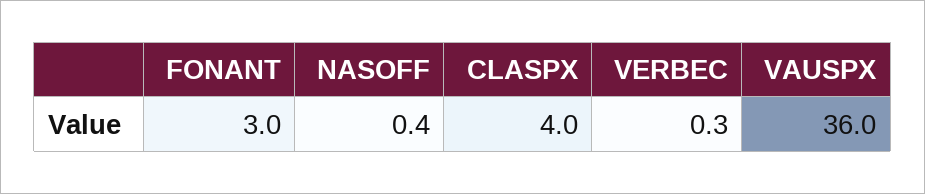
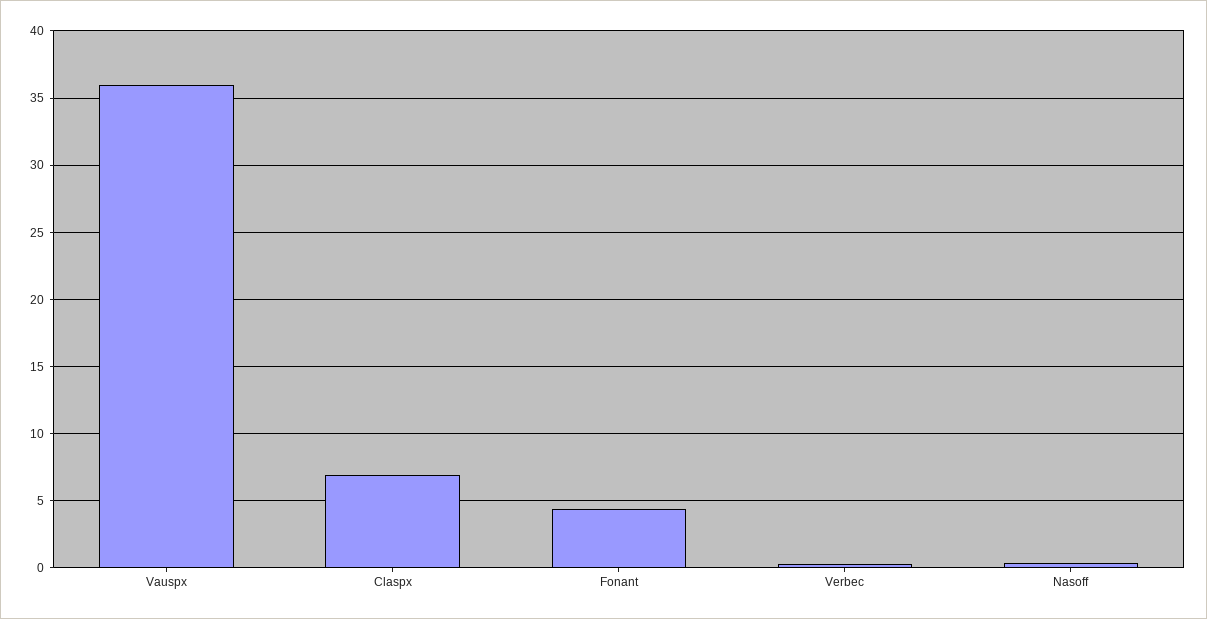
FONANT: 3 -> 4.5
CLASPX: 4 -> 7

